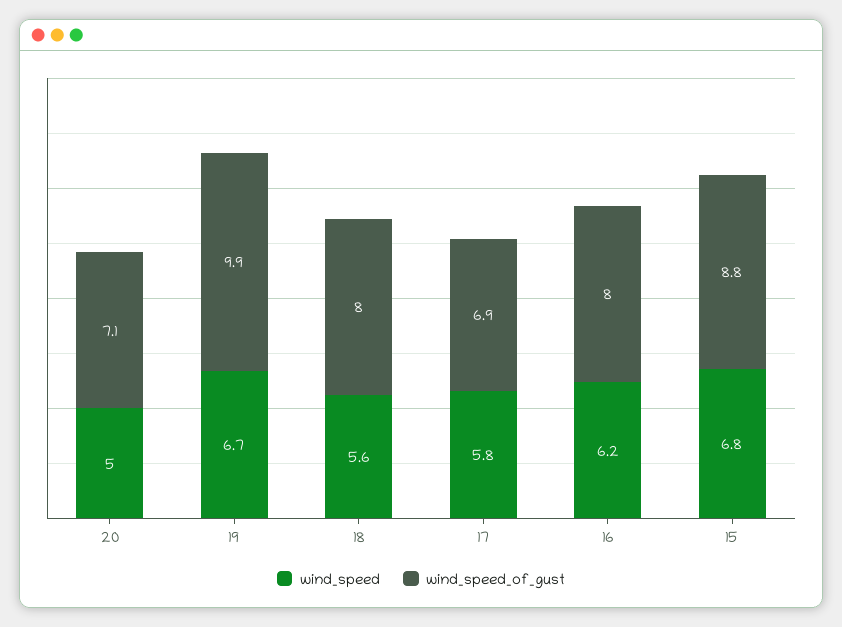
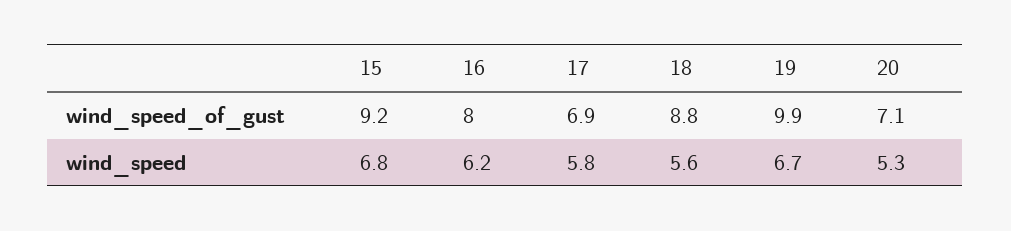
wind_speed, 20: 5 -> 5.3
wind_speed_of_gust, 18: 8 -> 8.8
wind_speed_of_gust, 15: 8.8 -> 9.2

